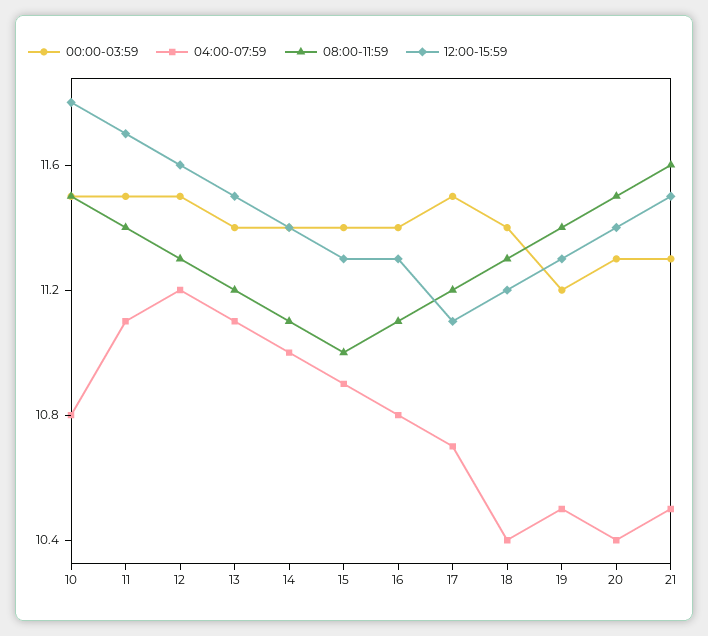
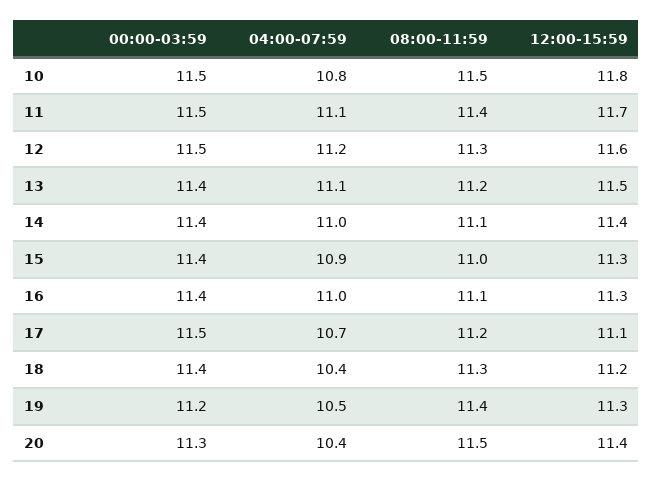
04:00-07:59, 16: 10.8 -> 11
00:00-03:59, 21: 11.3 -> none
04:00-07:59, 21: 10.5 -> none
08:00-11:59, 21: 11.6 -> none
12:00-15:59, 21: 11.5 -> none

